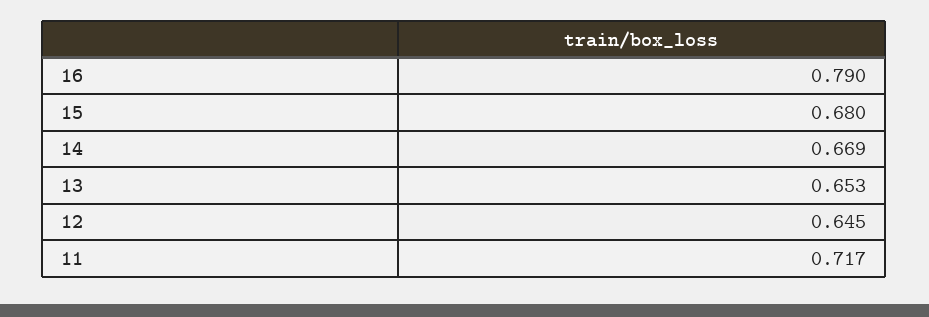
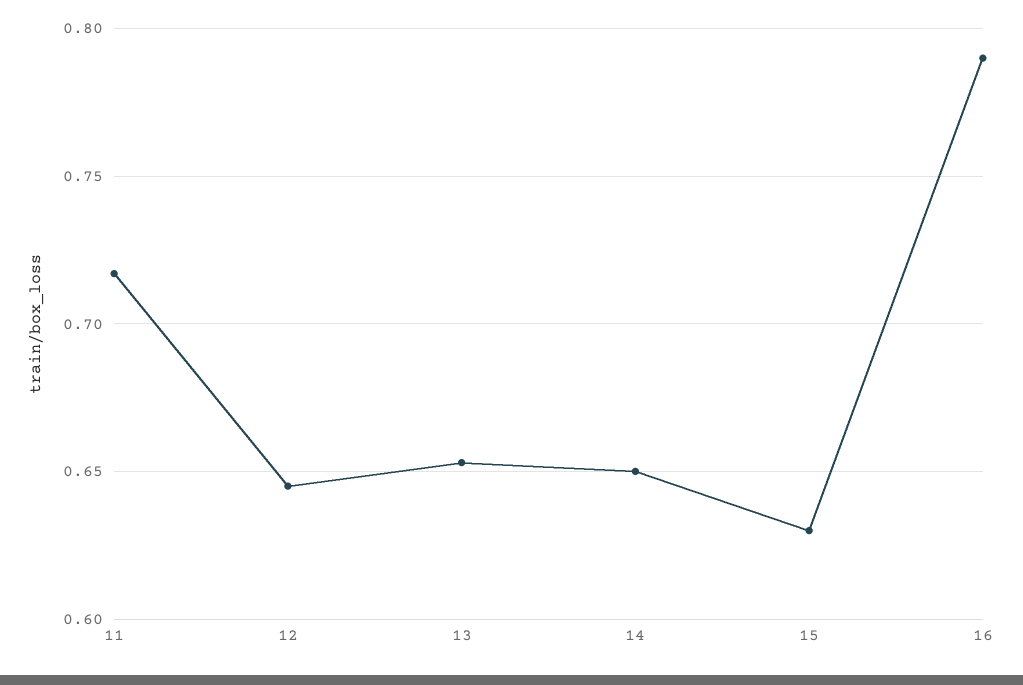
15: 0.68 -> 0.63
14: 0.669 -> 0.65

